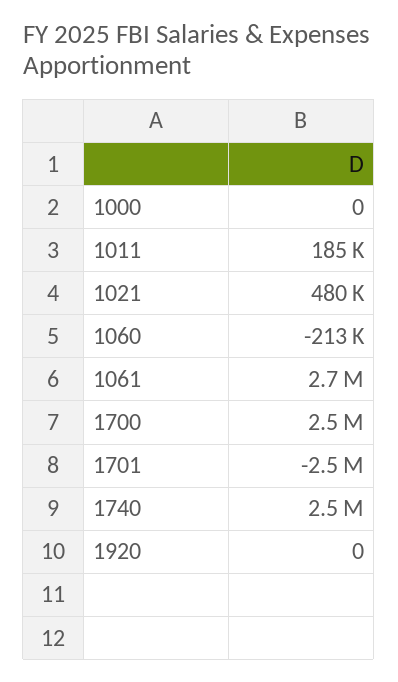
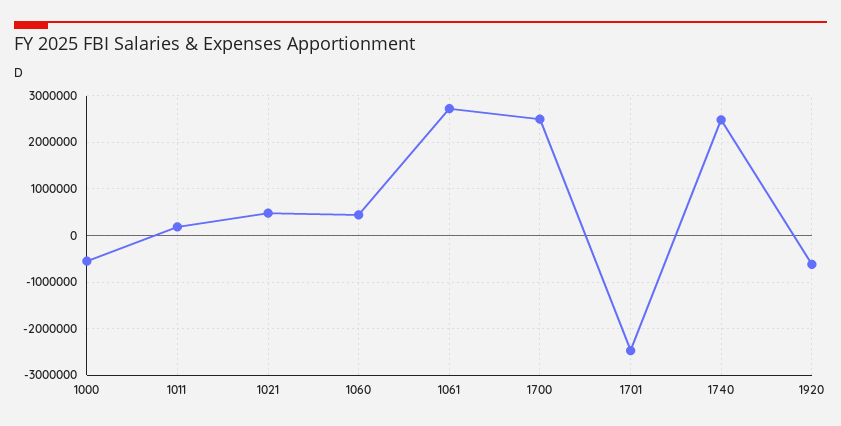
1000: 0 -> -600000
1060: -213000 -> 400000
1920: 0 -> -600000

